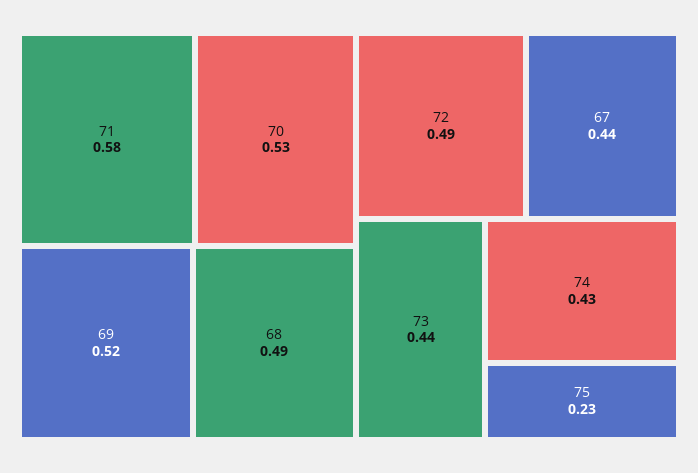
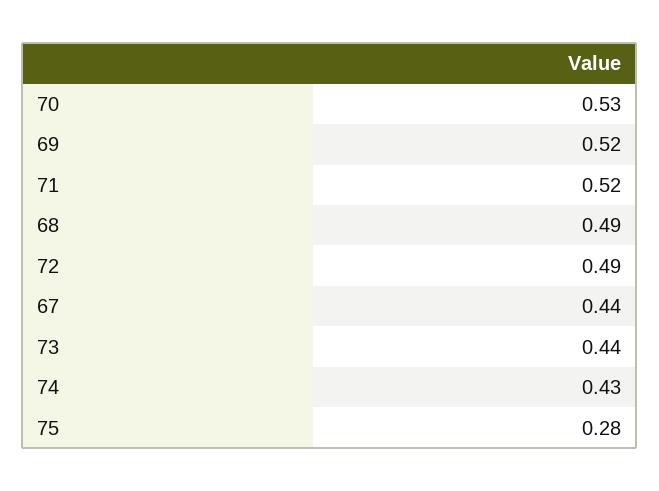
71: 0.58 -> 0.52
75: 0.23 -> 0.28

